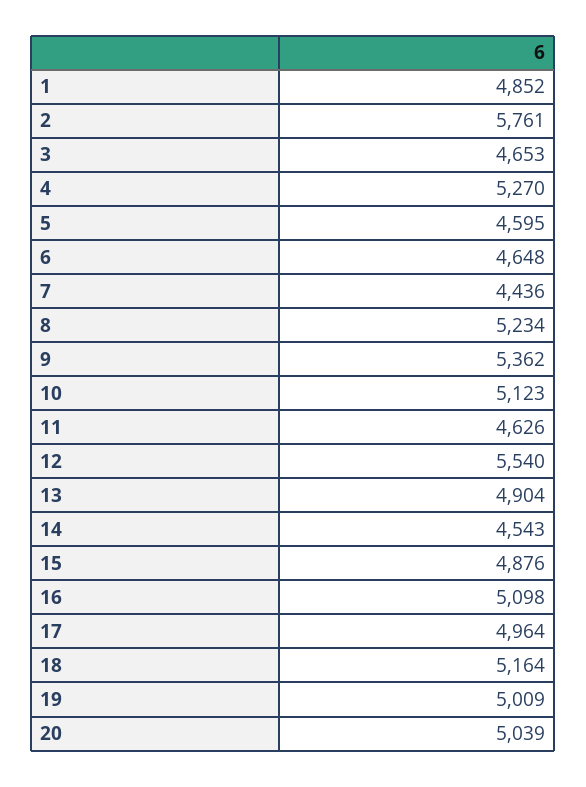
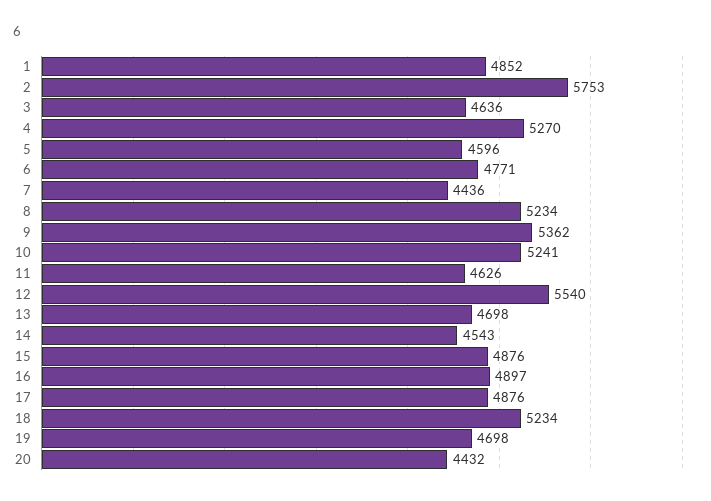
2: 5761 -> 5753
3: 4653 -> 4636
5: 4595 -> 4596
6: 4648 -> 4771
10: 5123 -> 5241
13: 4904 -> 4698
16: 5098 -> 4897
17: 4964 -> 4876
18: 5164 -> 5234
19: 5009 -> 4698
20: 5039 -> 4432

